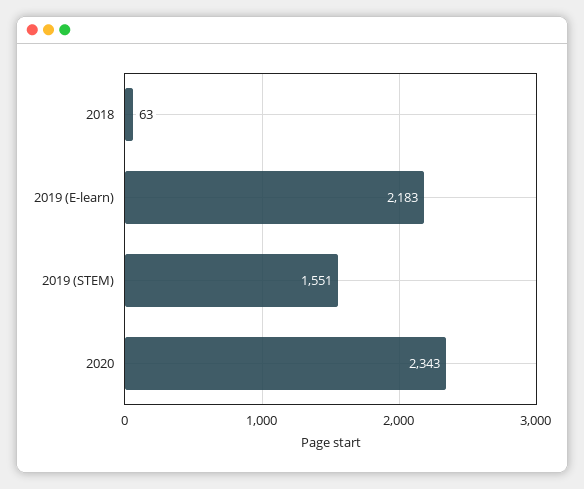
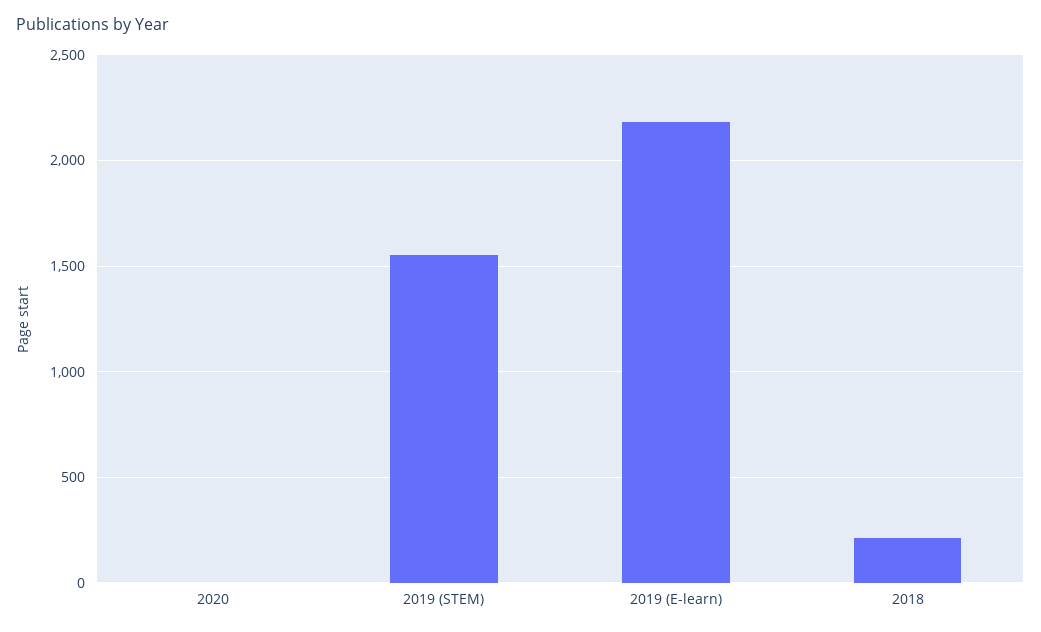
2018: 63 -> 200
2020: 2343 -> 0

